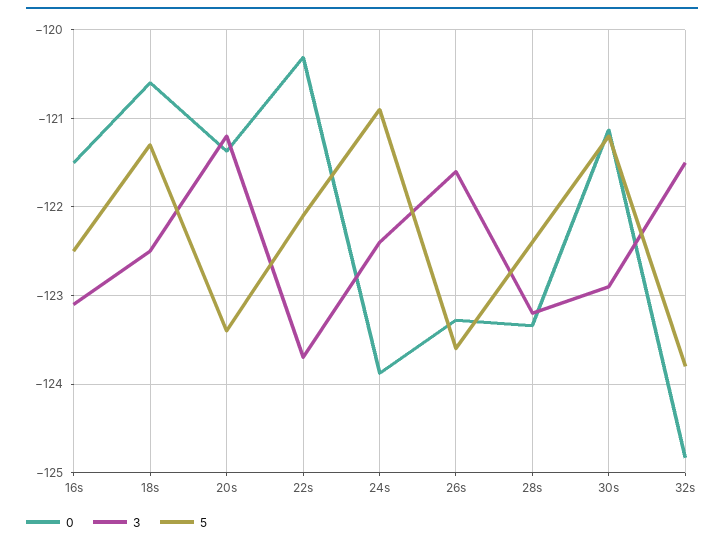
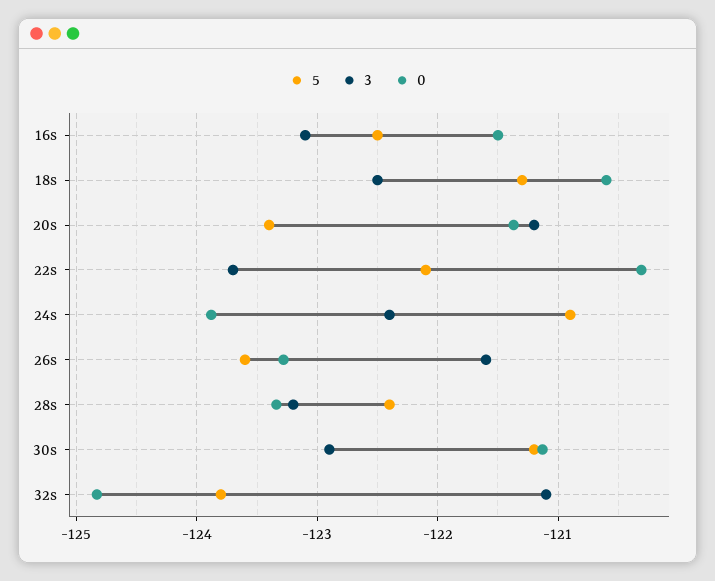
3, 32s: -121.5 -> -121.1

